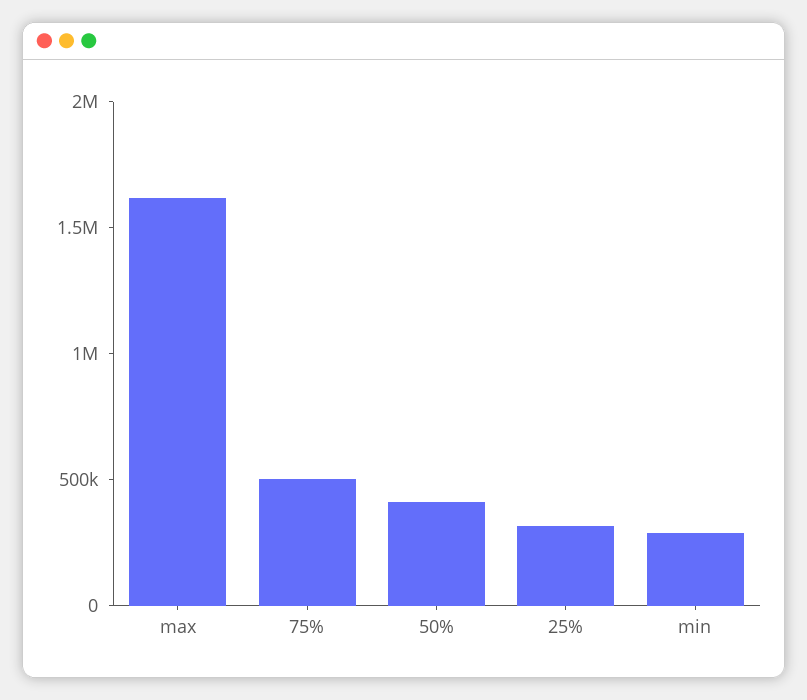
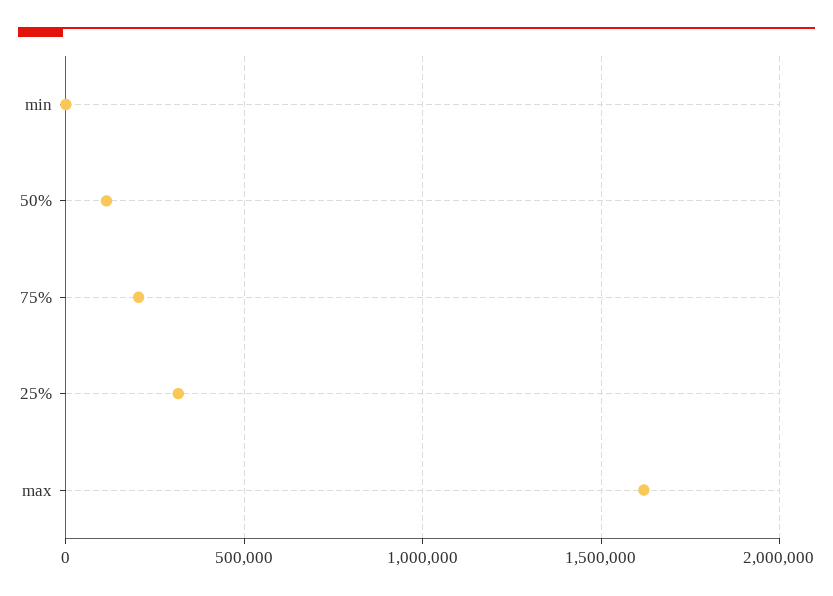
75%: 500000 -> 200000
50%: 400000 -> 100000
min: 300000 -> 0

